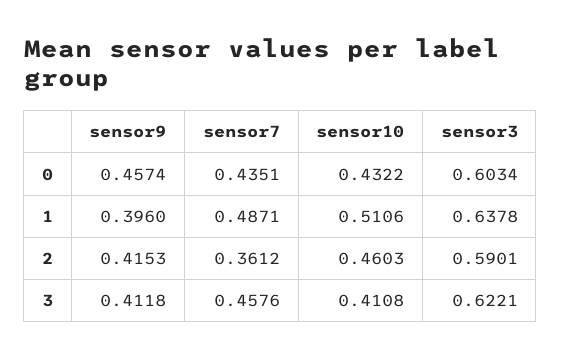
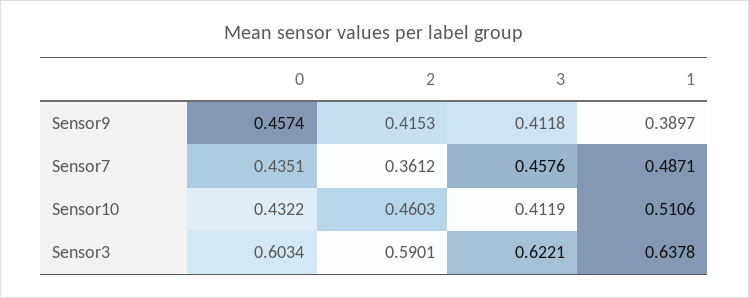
sensor9, 1: 0.396 -> 0.3897
sensor10, 3: 0.4108 -> 0.4119

